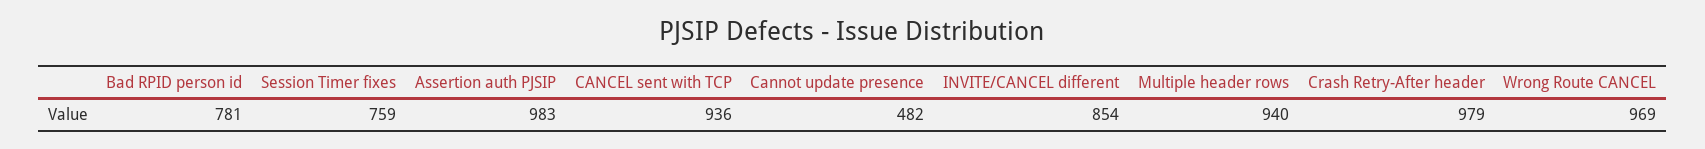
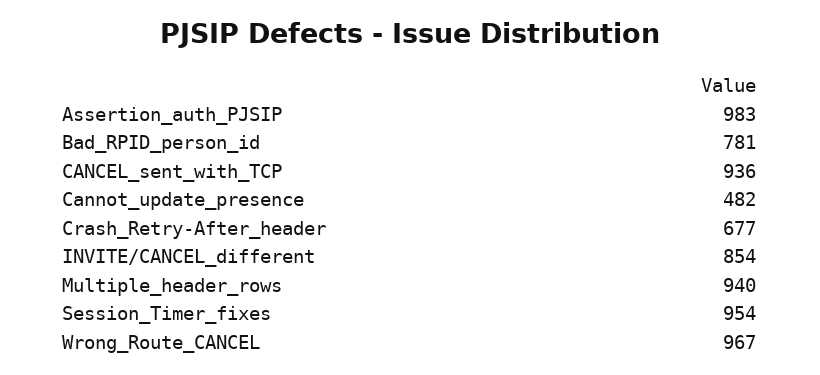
Session Timer fixes: 759 -> 954
Crash Retry-After header: 979 -> 677
Wrong Route CANCEL: 969 -> 967

